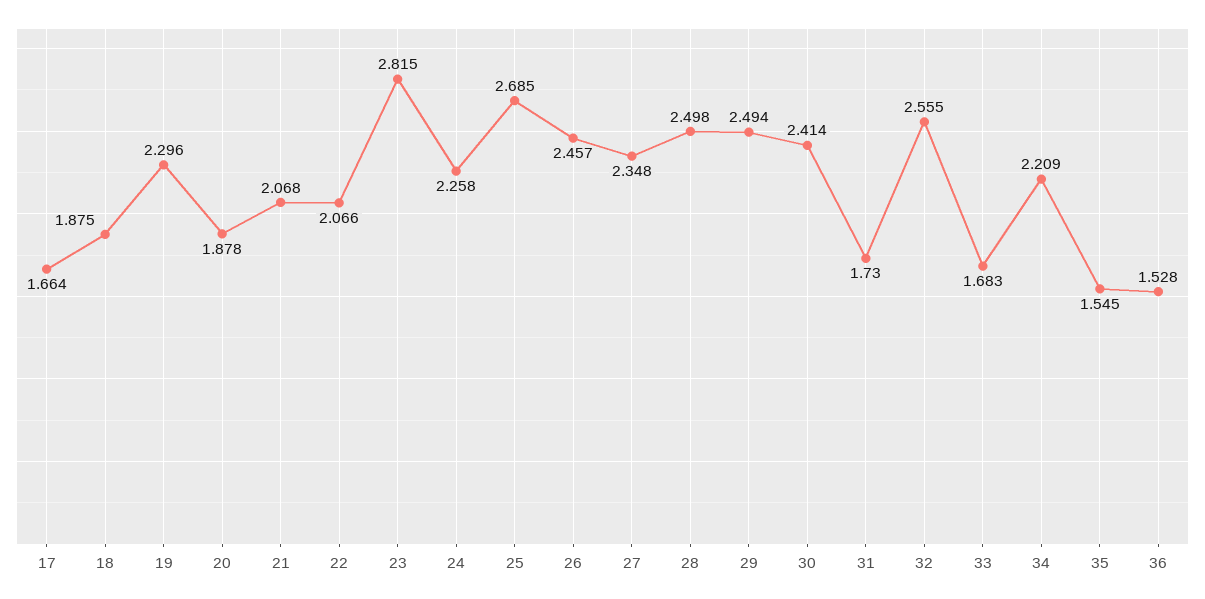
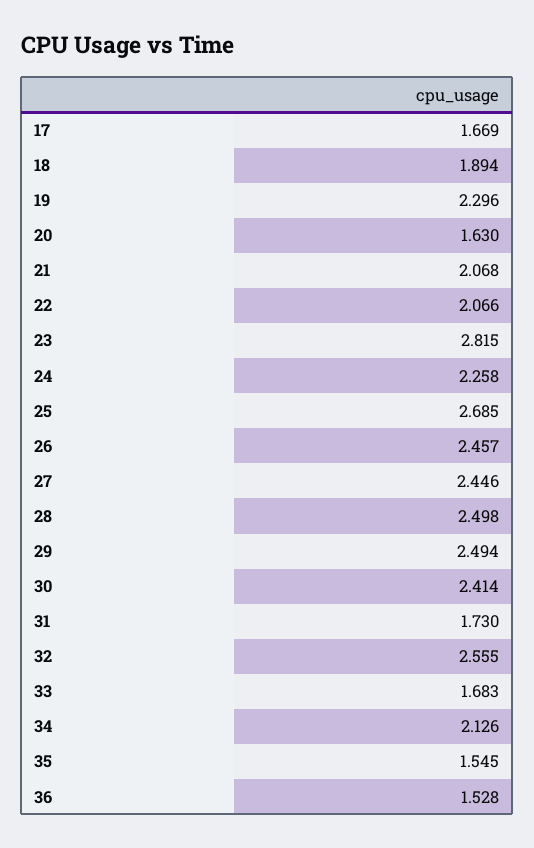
17: 1.664 -> 1.669
18: 1.875 -> 1.894
20: 1.878 -> 1.63
27: 2.348 -> 2.446
34: 2.209 -> 2.126

